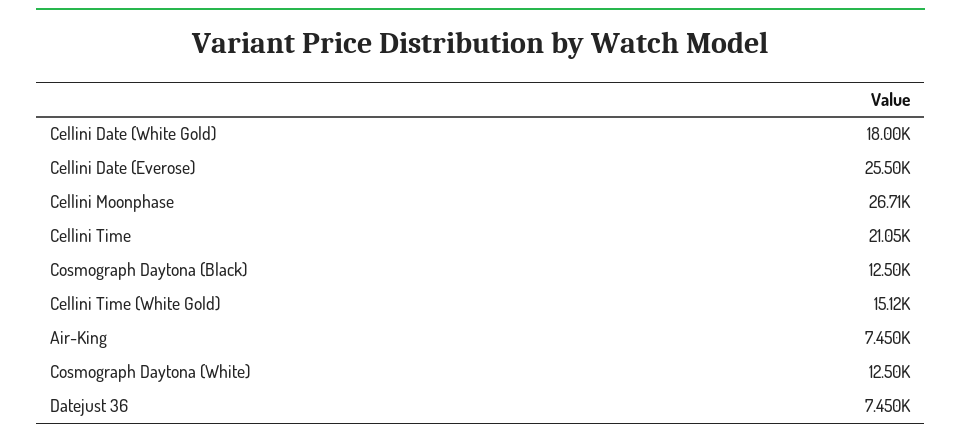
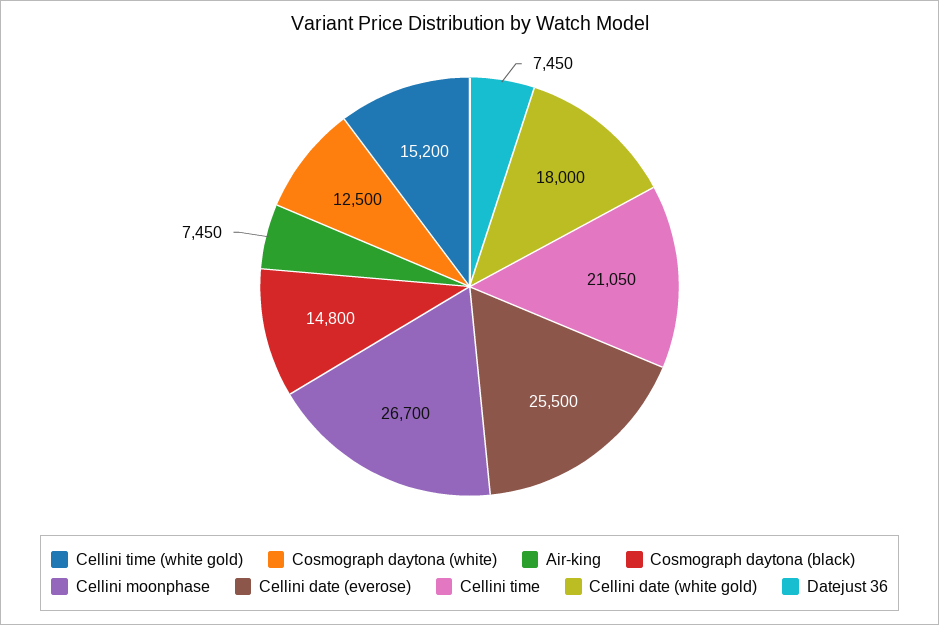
Cellini Moonphase: 26710 -> 26700
Cosmograph Daytona (Black): 12500 -> 14800
Cellini Time (White Gold): 15120 -> 15200

